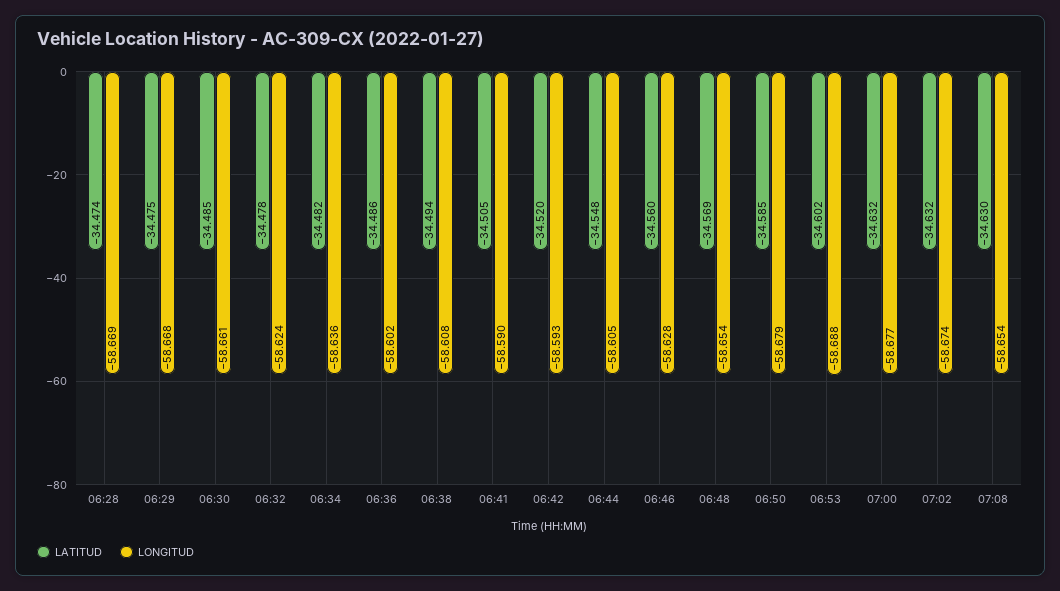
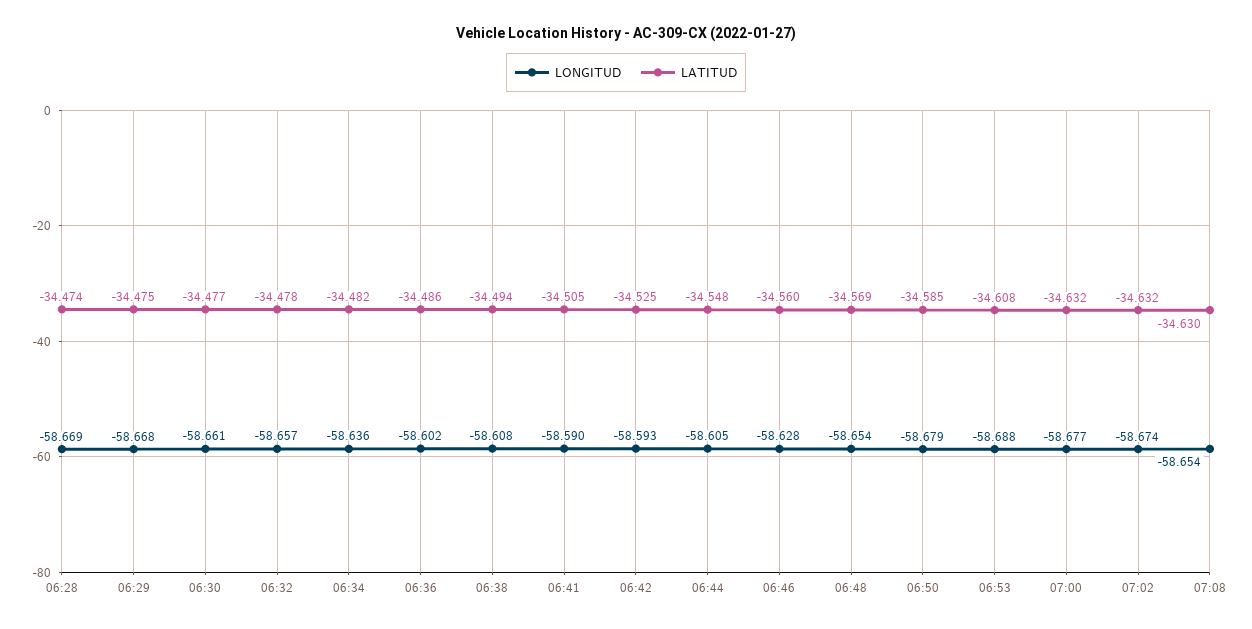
LATITUD, 06:30: -34.485 -> -34.477
LONGITUD, 06:32: -58.624 -> -58.657
LATITUD, 06:42: -34.52 -> -34.525
LATITUD, 06:53: -34.602 -> -34.608

